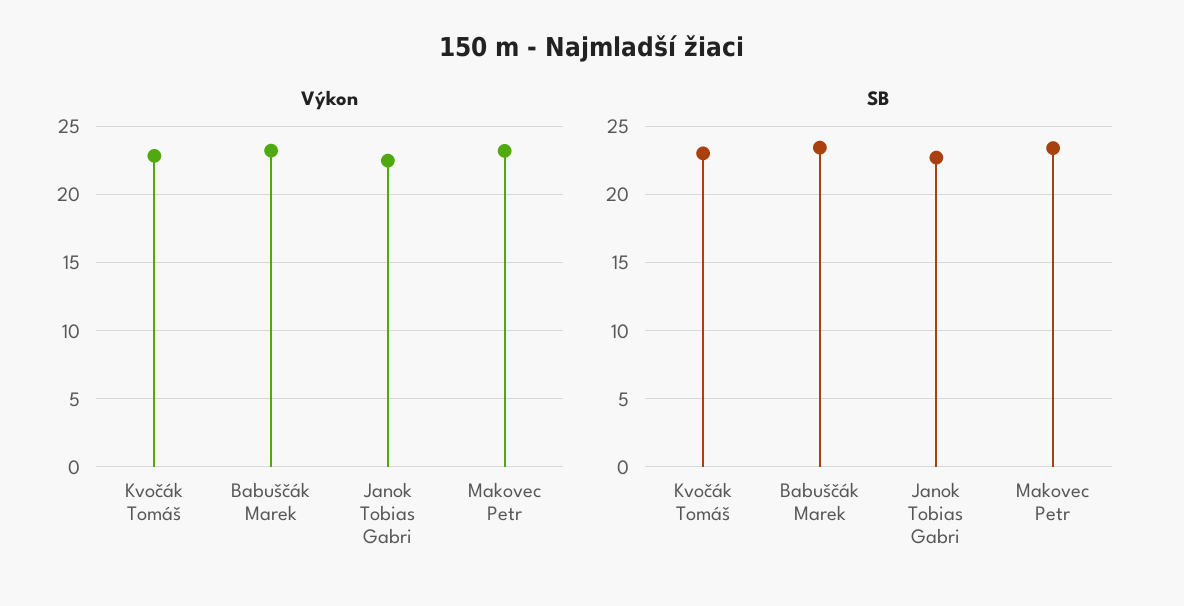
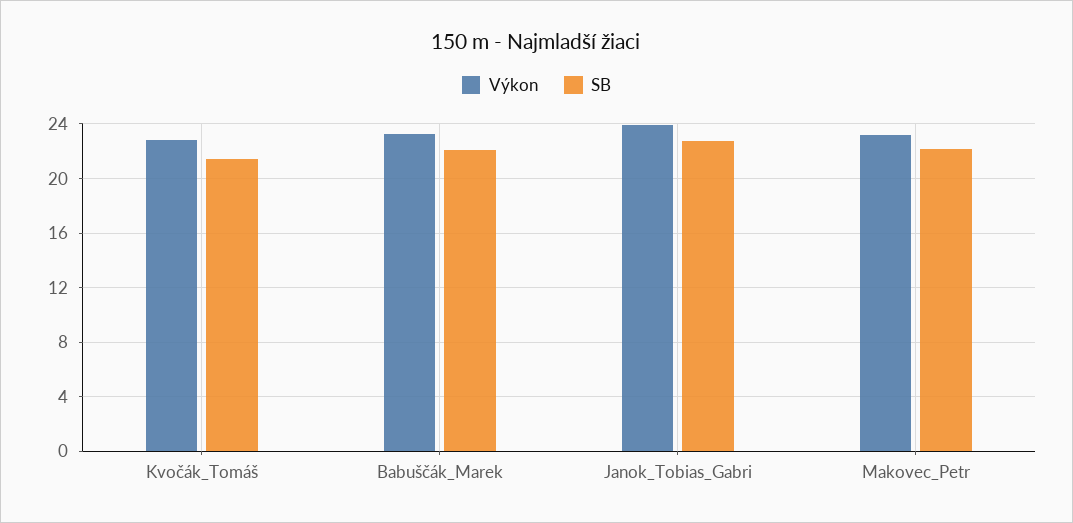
Výkon, Janok Tobias Gabri: 22.5 -> 24
SB, Kvočák Tomáš: 23 -> 21.5
SB, Babuščák Marek: 23.5 -> 22
SB, Makovec Petr: 23.5 -> 22

